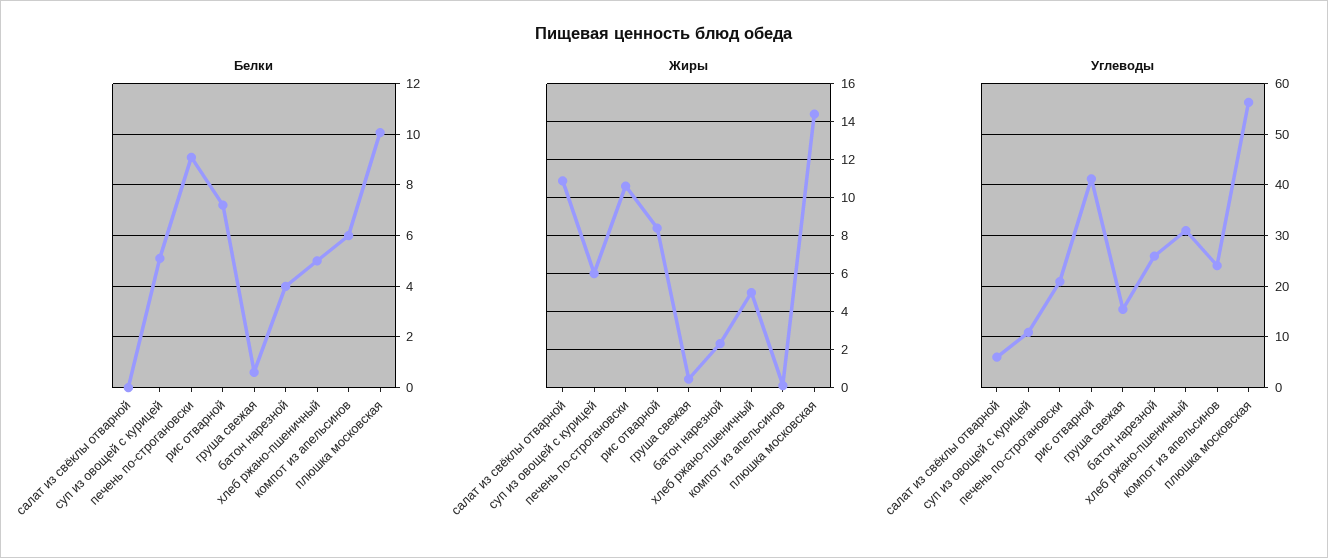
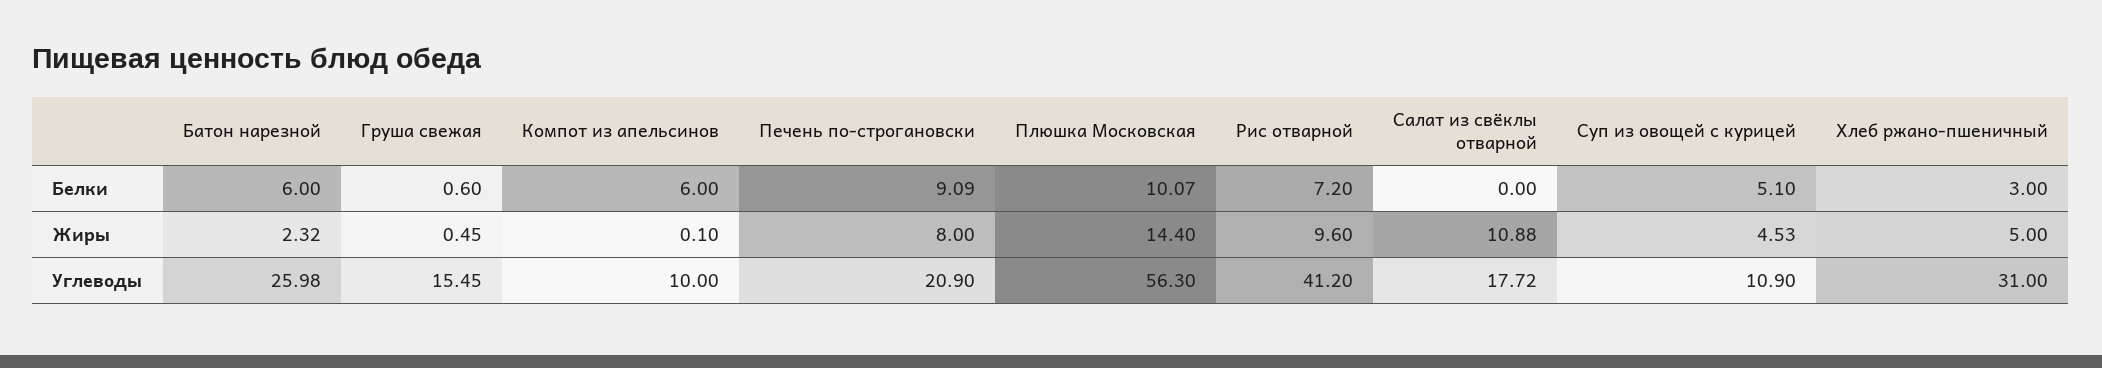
Белки, батон нарезной: 4 -> 6
Белки, хлеб ржано-пшеничный: 5 -> 3
Жиры, суп из овощей с курицей: 6 -> 4.53
Жиры, печень по-строгановски: 10.5 -> 8
Жиры, рис отварной: 8.5 -> 9.6
Углеводы, салат из свёклы отварной: 6 -> 17.72
Углеводы, компот из апельсинов: 24 -> 10

